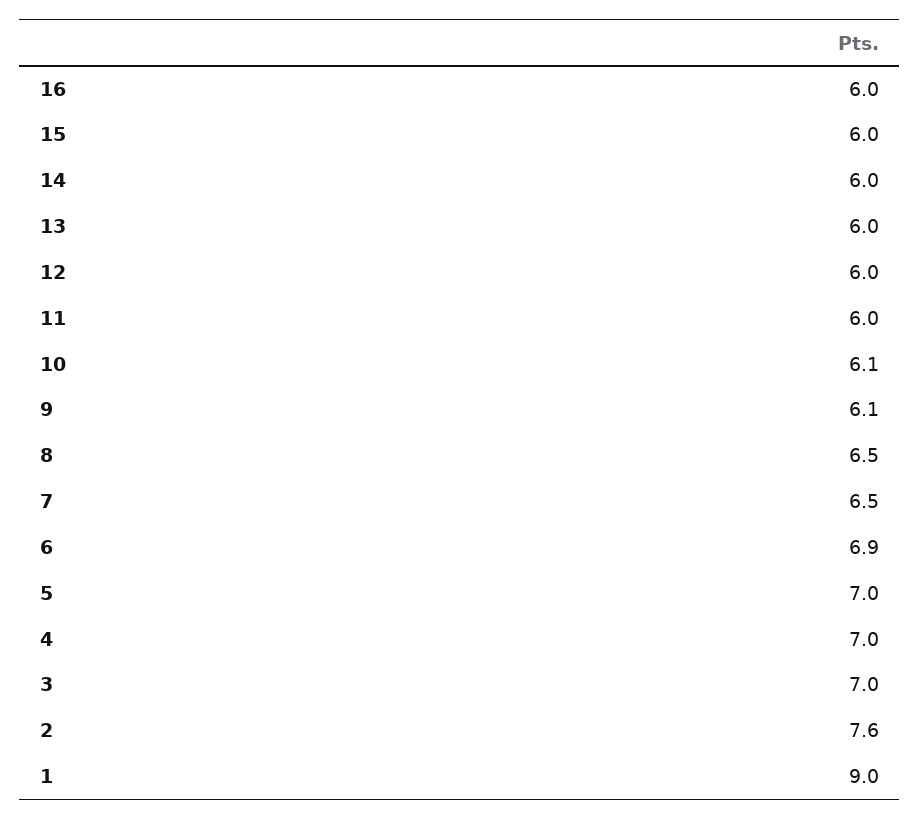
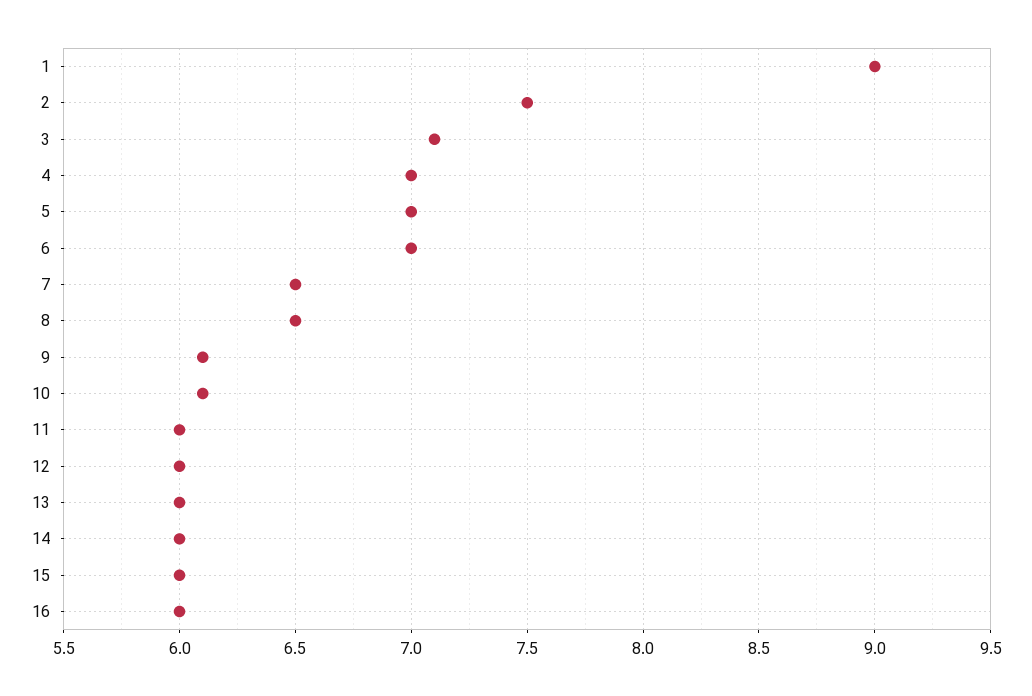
6: 6.9 -> 7
3: 7 -> 7.1
2: 7.6 -> 7.5

